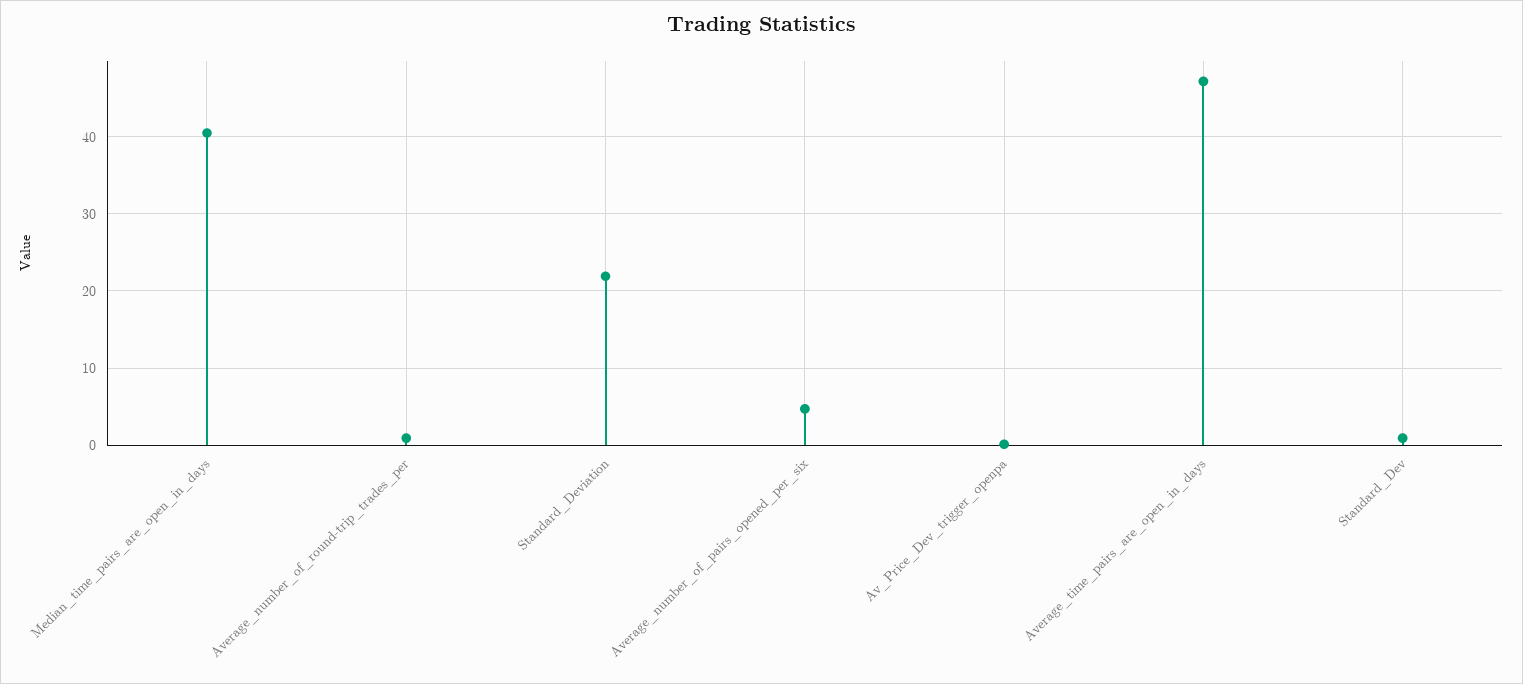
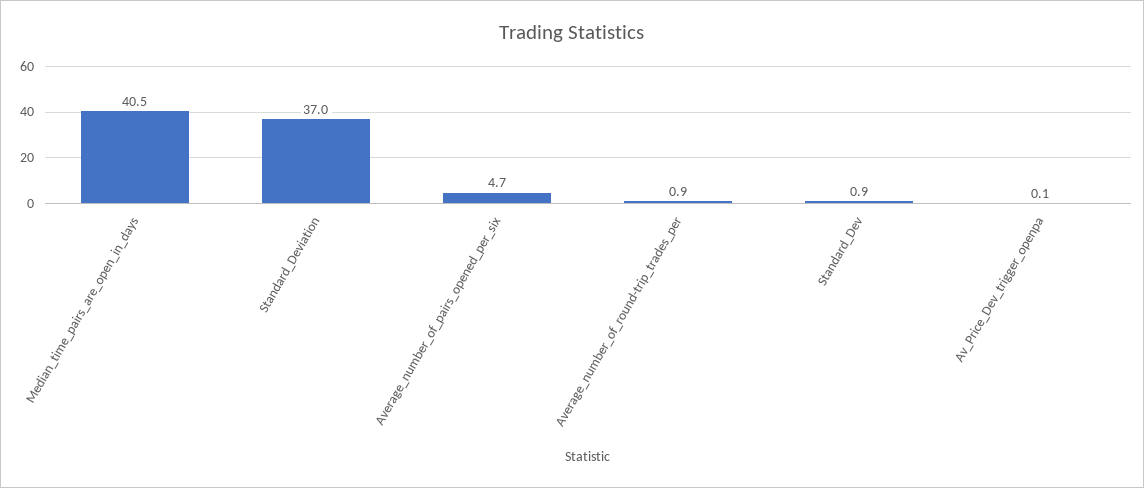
Standard_Deviation: 22 -> 37
Average_time_pairs_are_open_in_days: 47 -> none

